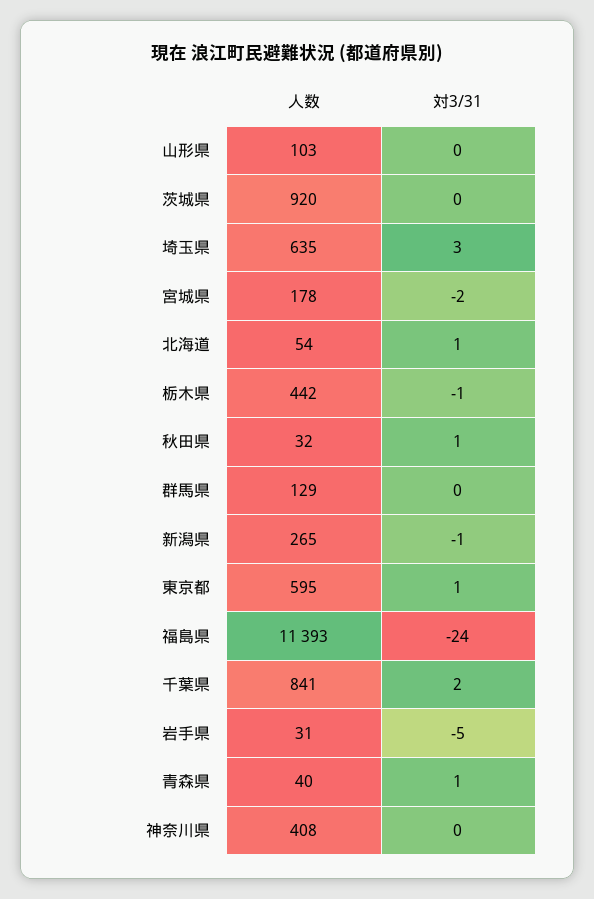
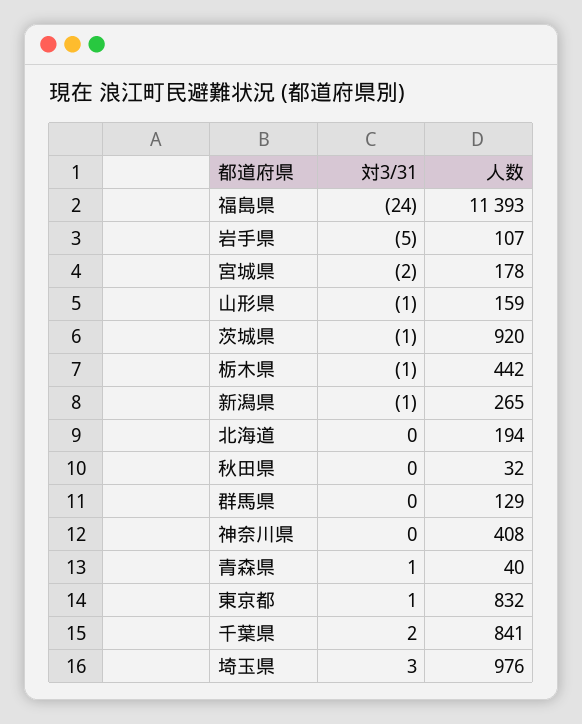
人数, 山形県: 103 -> 159
対3/31, 山形県: 0 -> -1
対3/31, 茨城県: 0 -> -1
人数, 埼玉県: 635 -> 976
人数, 北海道: 54 -> 194
対3/31, 北海道: 1 -> 0
対3/31, 秋田県: 1 -> 0
人数, 東京都: 595 -> 832
人数, 岩手県: 31 -> 107

